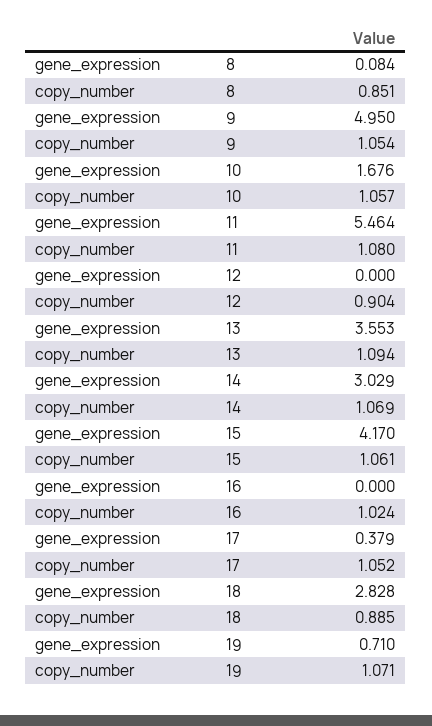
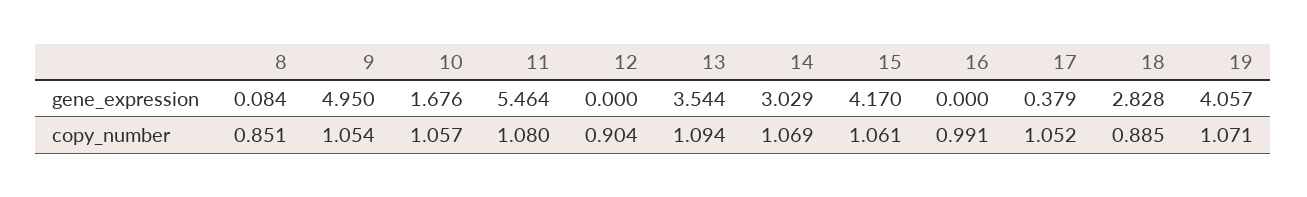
gene_expression, 13: 3.553 -> 3.544
copy_number, 16: 1.024 -> 0.991
gene_expression, 19: 0.71 -> 4.057

